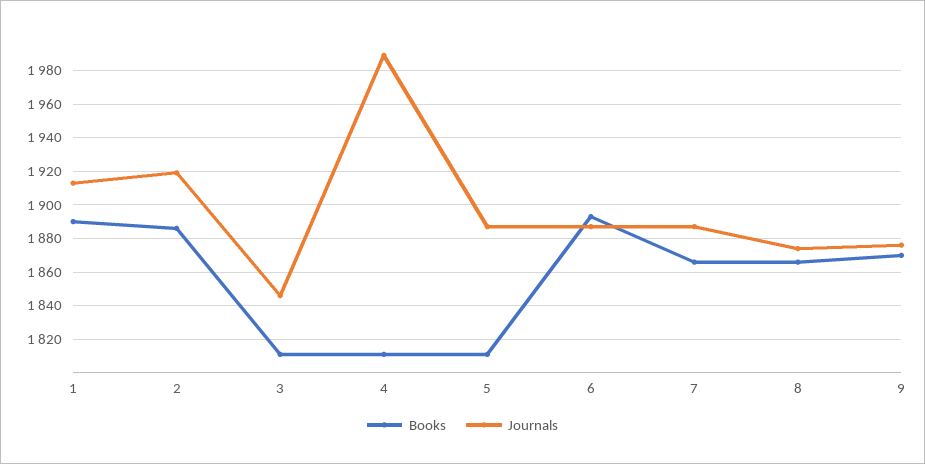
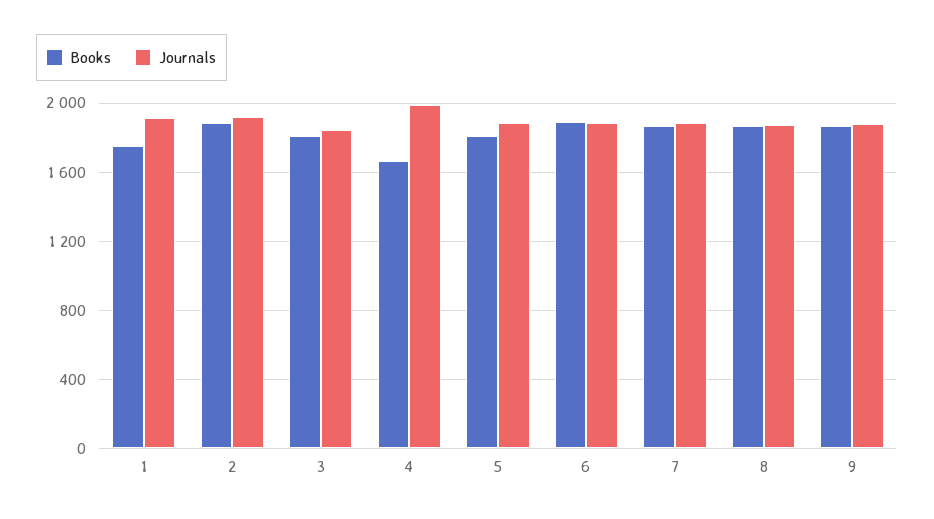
Books, 1: 1890 -> 1750
Books, 4: 1810 -> 1650

